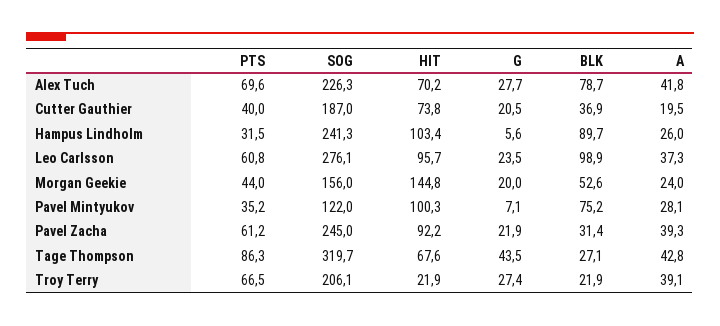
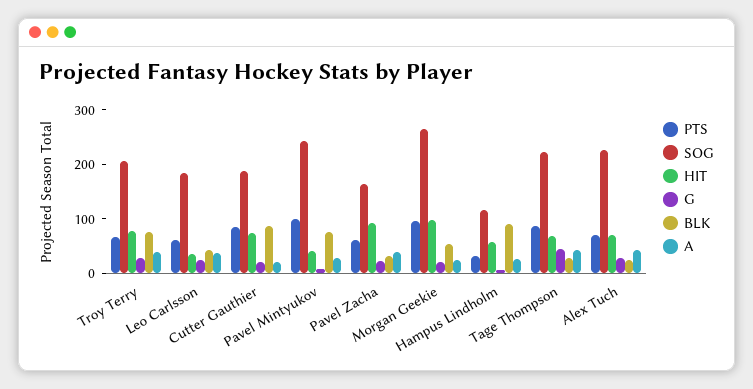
BLK, Alex Tuch: 78.7 -> 20
PTS, Cutter Gauthier: 40 -> 80
BLK, Cutter Gauthier: 36.9 -> 80
SOG, Hampus Lindholm: 241.3 -> 120
HIT, Hampus Lindholm: 103.4 -> 60
SOG, Leo Carlsson: 276.1 -> 180
HIT, Leo Carlsson: 95.7 -> 40
BLK, Leo Carlsson: 98.9 -> 40
PTS, Morgan Geekie: 44 -> 100
SOG, Morgan Geekie: 156 -> 260
HIT, Morgan Geekie: 144.8 -> 100
PTS, Pavel Mintyukov: 35.2 -> 100
SOG, Pavel Mintyukov: 122 -> 240
HIT, Pavel Mintyukov: 100.3 -> 40
SOG, Pavel Zacha: 245 -> 160
SOG, Tage Thompson: 319.7 -> 220
HIT, Troy Terry: 21.9 -> 80
BLK, Troy Terry: 21.9 -> 80

